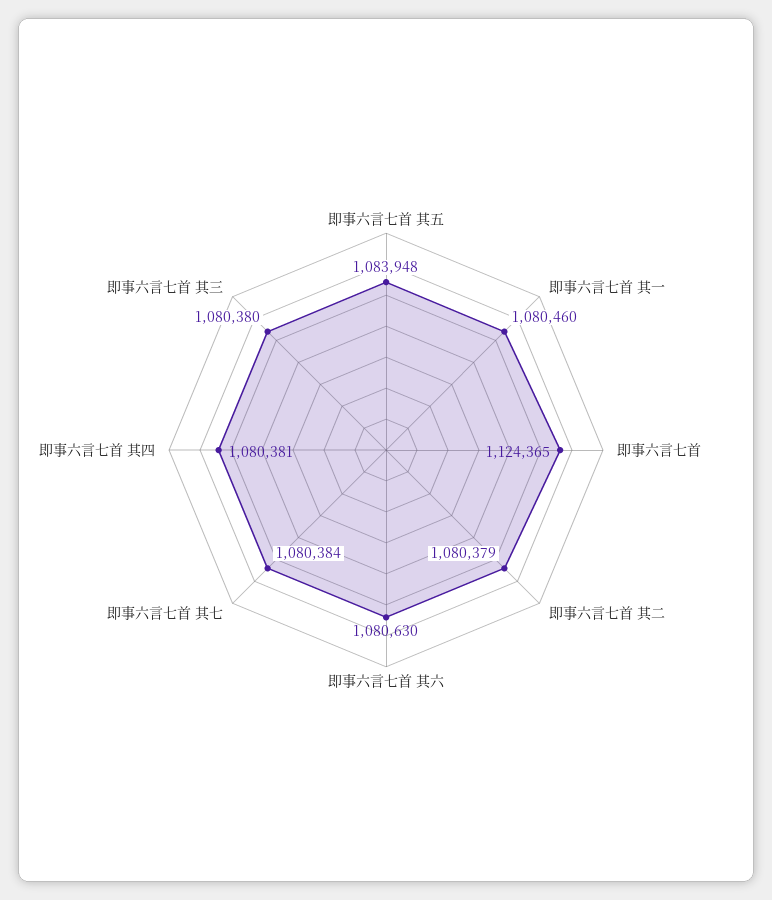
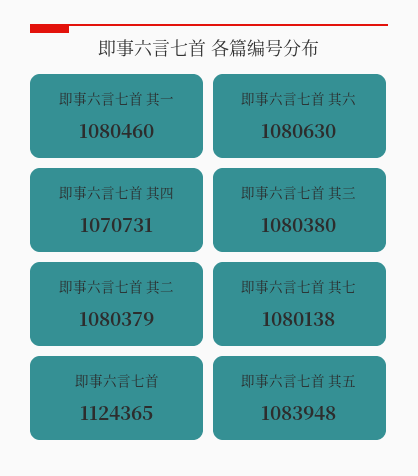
即事六言七首 其七: 1080384 -> 1080138
即事六言七首 其四: 1080381 -> 1070731

